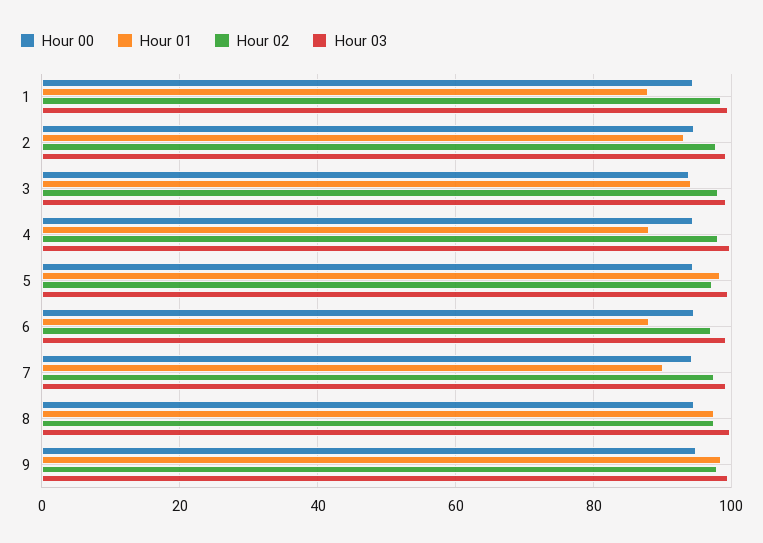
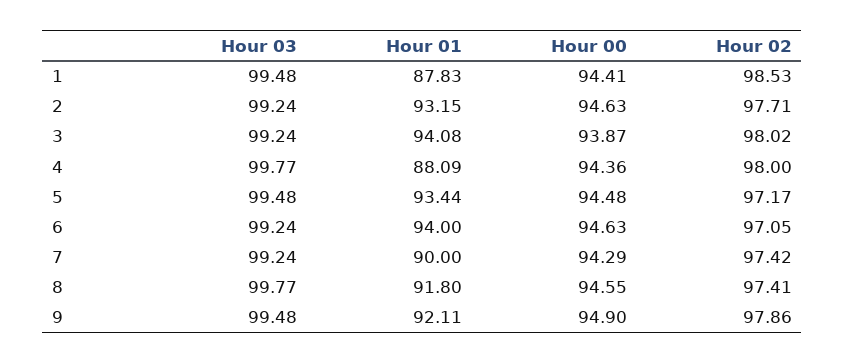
Hour 01, 5: 98 -> 93.44
Hour 01, 6: 88 -> 94
Hour 01, 8: 98 -> 91.8
Hour 01, 9: 98 -> 92.11

